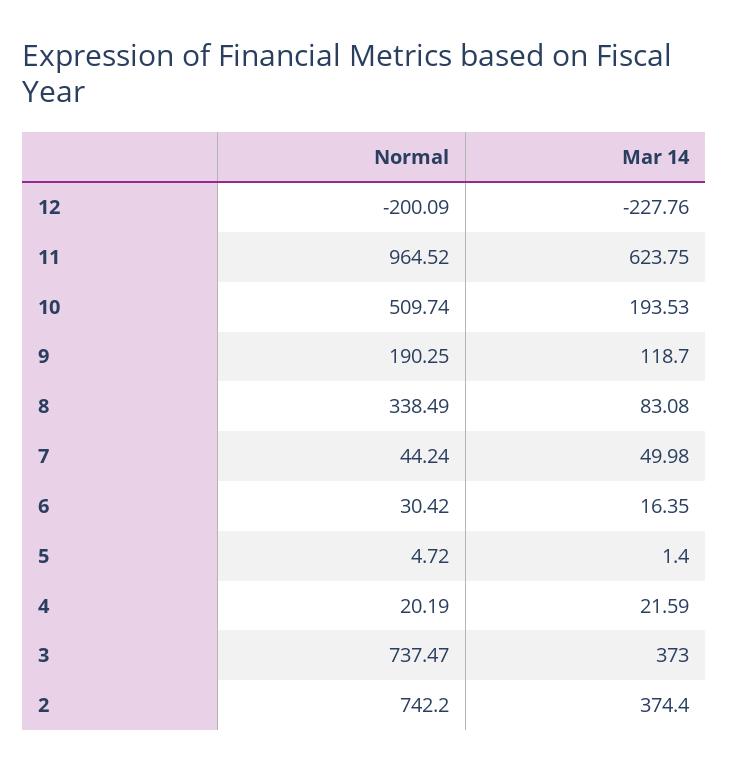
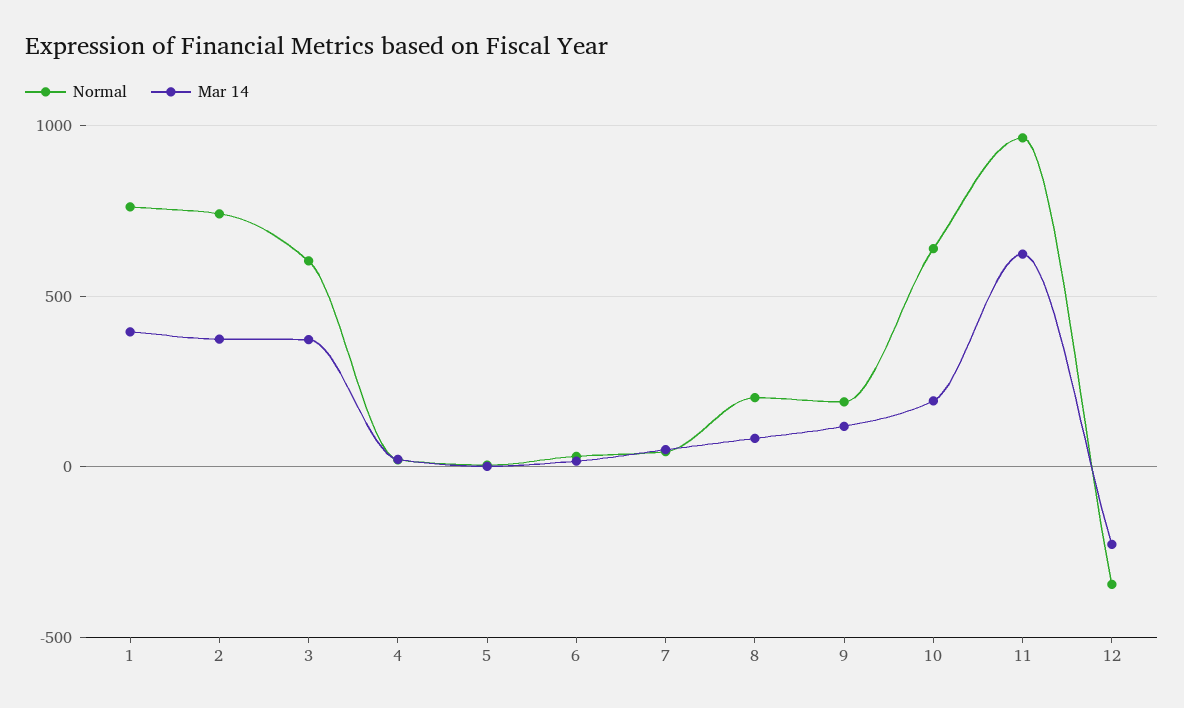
Normal, 12: -200.09 -> -350
Normal, 10: 509.74 -> 650
Normal, 8: 338.49 -> 200
Normal, 3: 737.47 -> 600
Normal, 1: none -> 750
Mar 14, 1: none -> 400

